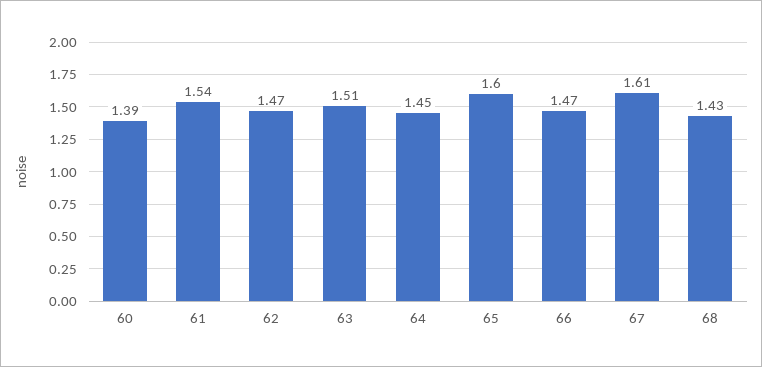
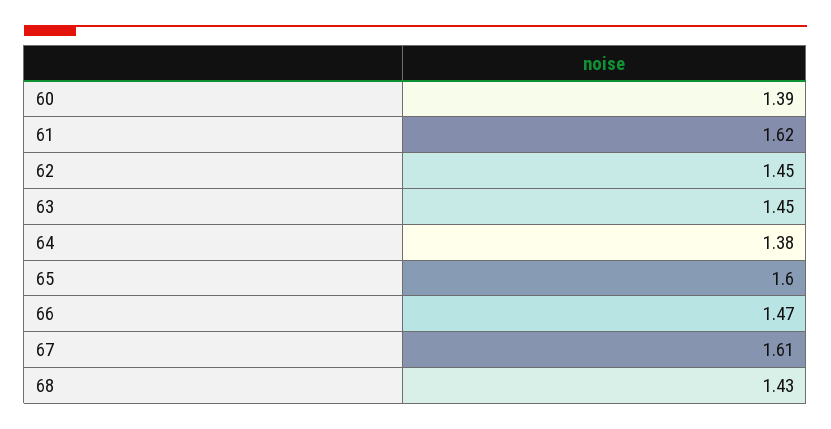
61: 1.54 -> 1.62
62: 1.47 -> 1.45
63: 1.51 -> 1.45
64: 1.45 -> 1.38

